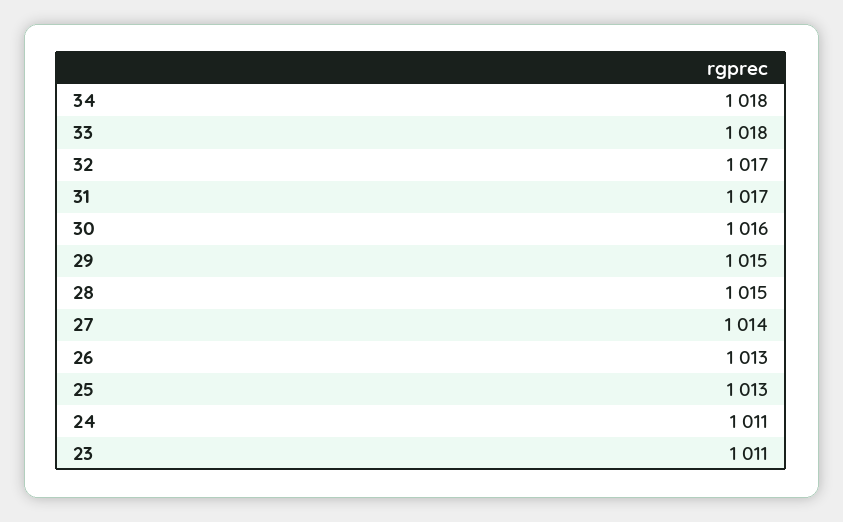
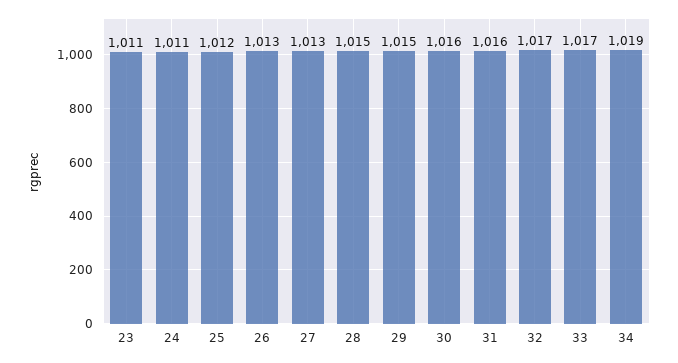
34: 1018 -> 1019
33: 1018 -> 1017
31: 1017 -> 1016
27: 1014 -> 1013
25: 1013 -> 1012

